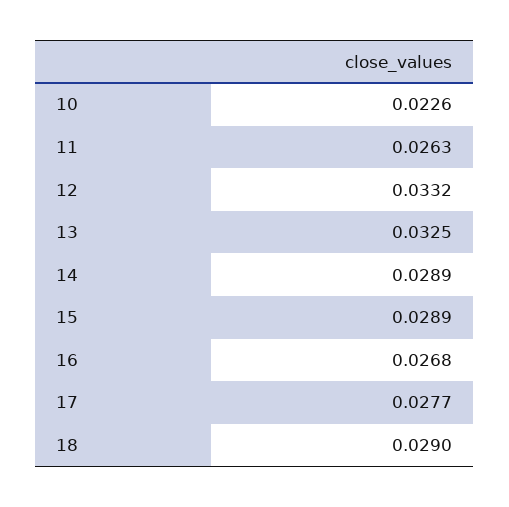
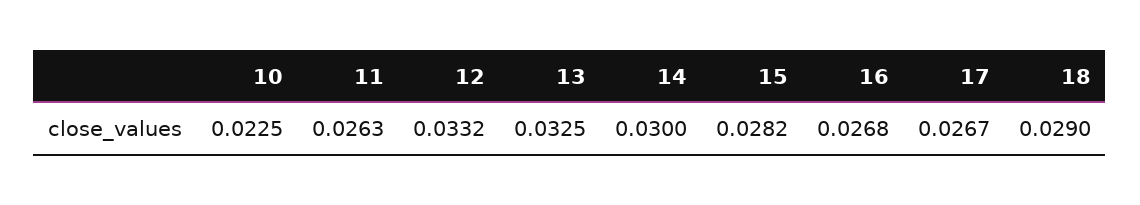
10: 0.0226 -> 0.0225
14: 0.0289 -> 0.03
15: 0.0289 -> 0.0282
17: 0.0277 -> 0.0267

